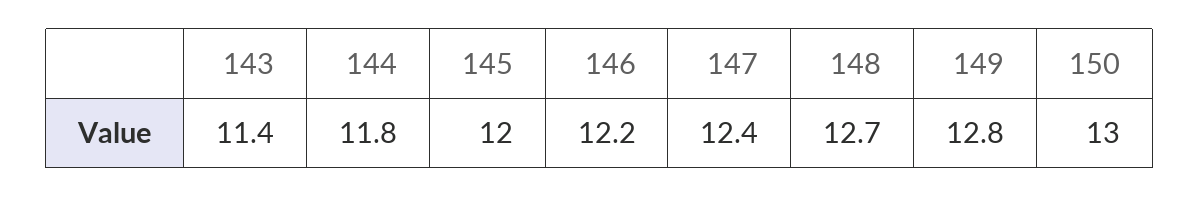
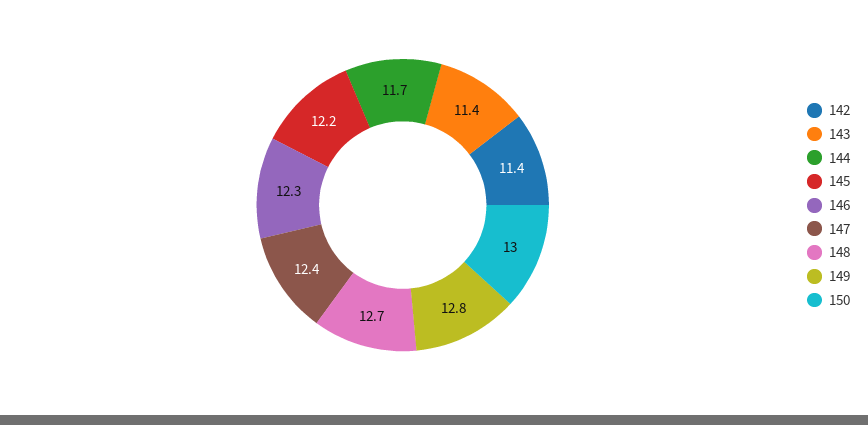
144: 11.8 -> 11.7
145: 12 -> 12.2
146: 12.2 -> 12.3
142: none -> 11.4

